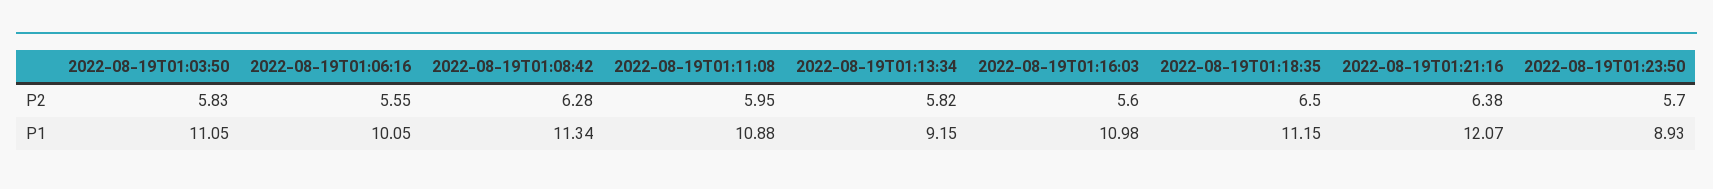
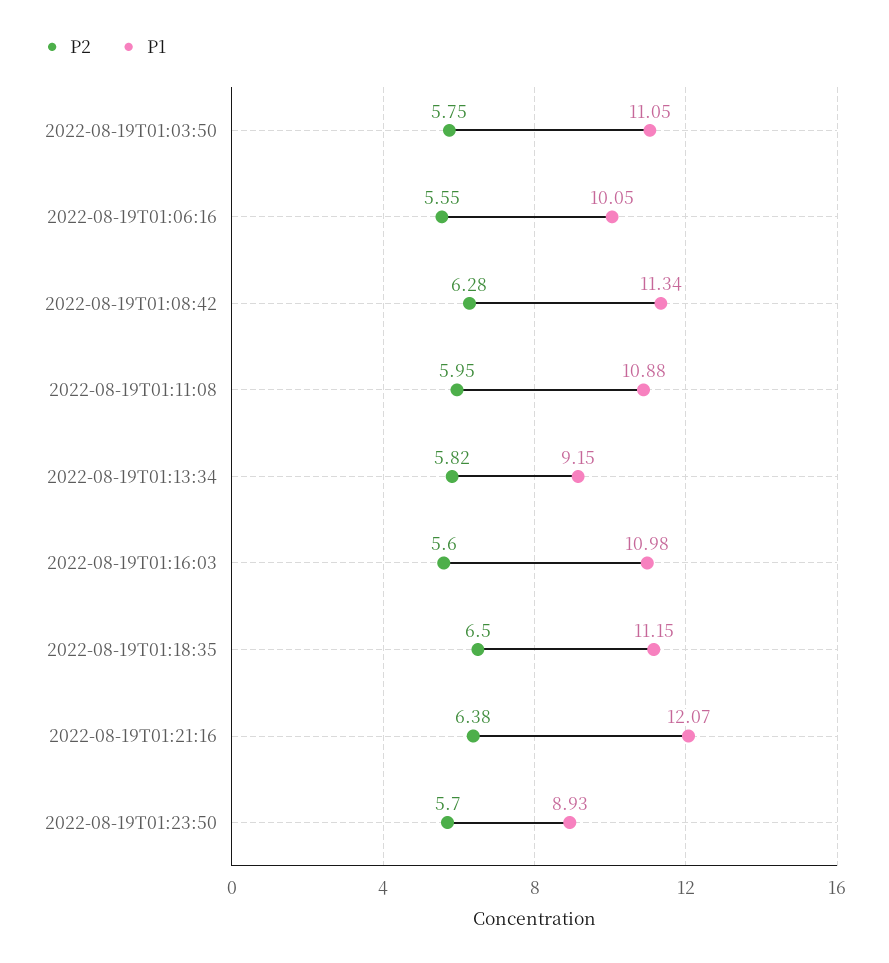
P2, 2022-08-19T01:03:50: 5.83 -> 5.75

